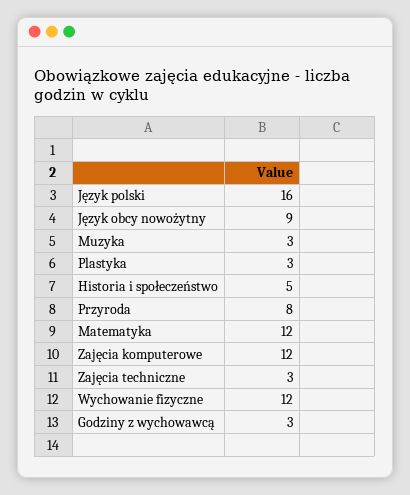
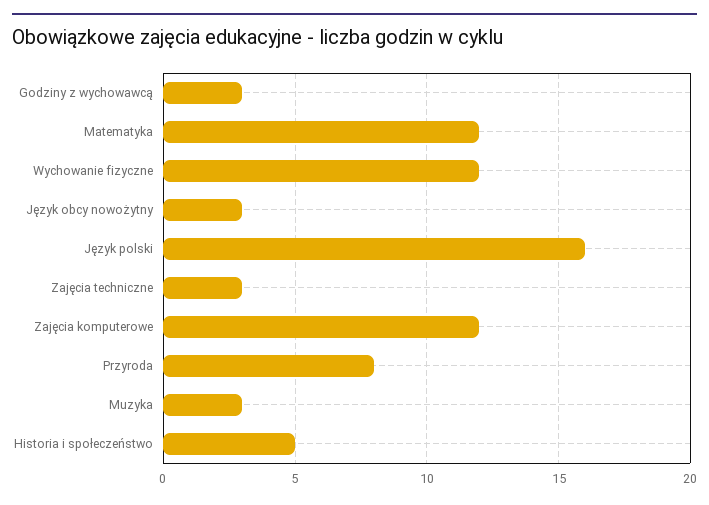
Język obcy nowożytny: 9 -> 3
Plastyka: 3 -> none

